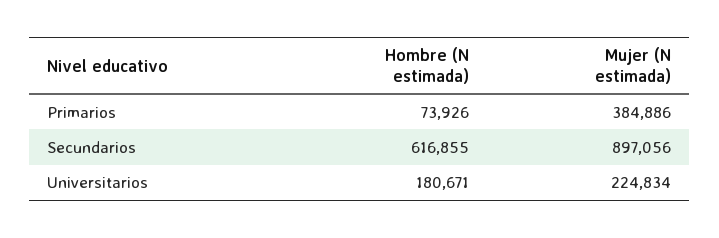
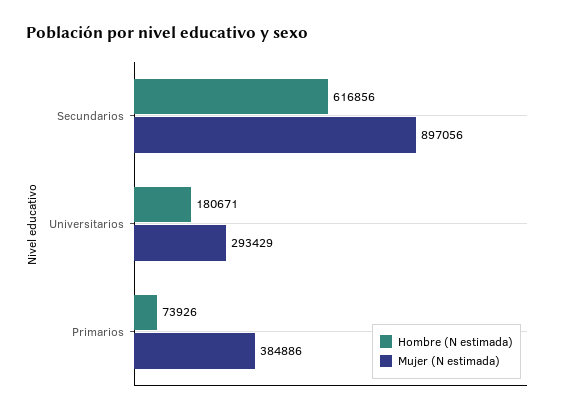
Hombre (N estimada), Secundarios: 616855 -> 616856
Mujer (N estimada), Universitarios: 224834 -> 293429

